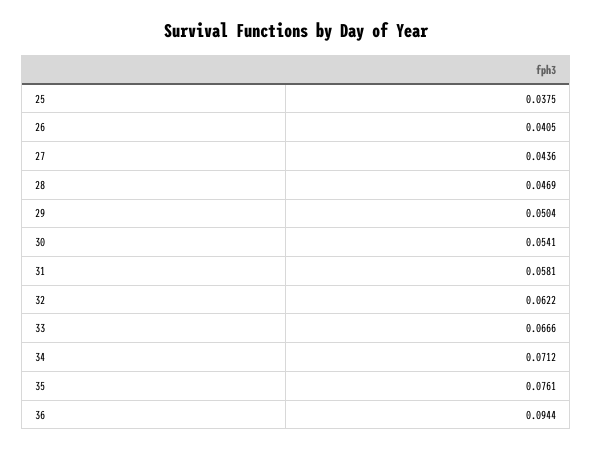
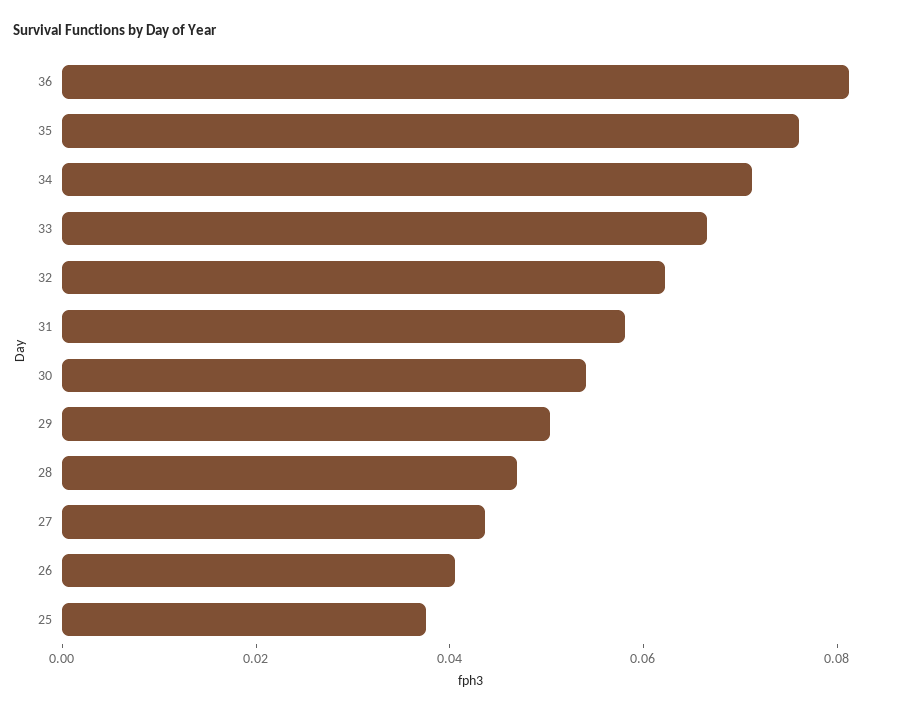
36: 0.0944 -> 0.08

